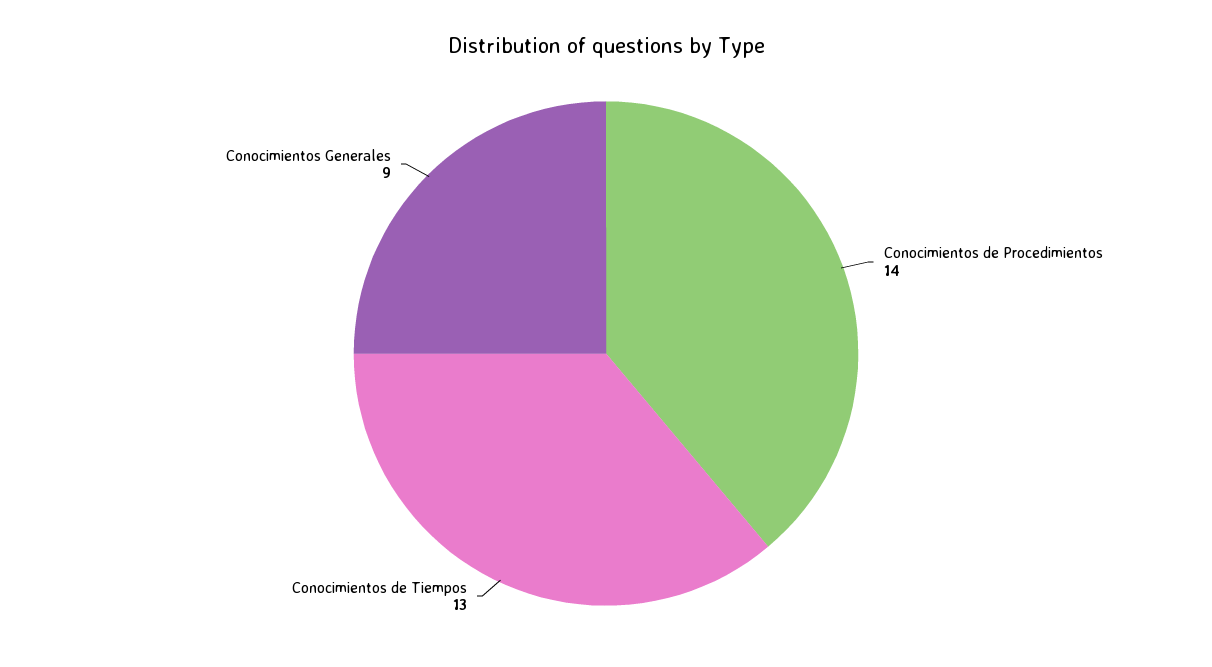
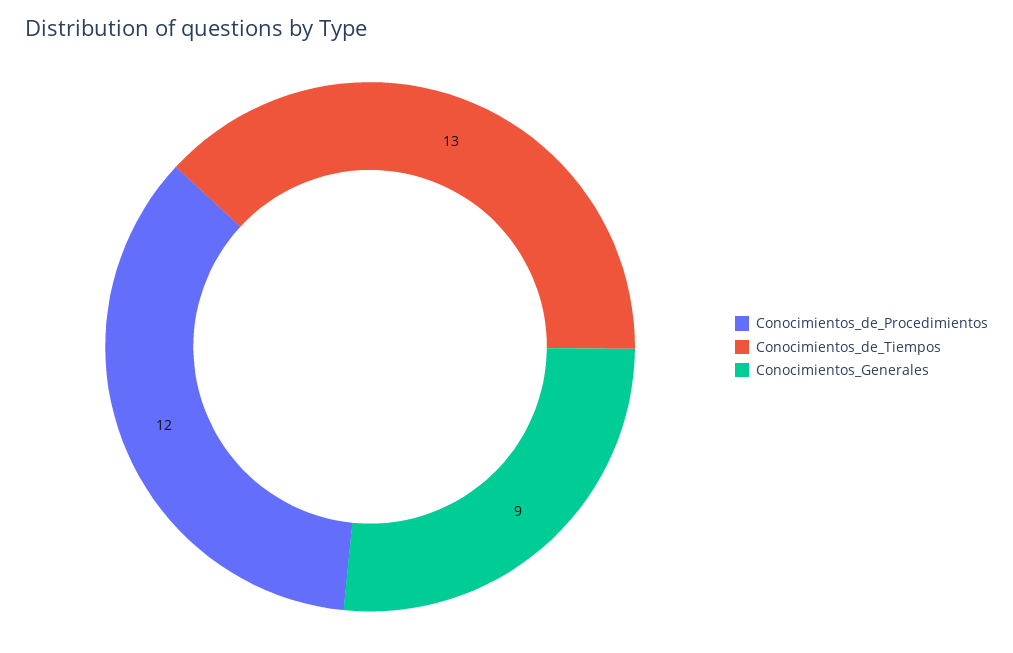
Conocimientos de Procedimientos: 14 -> 12

